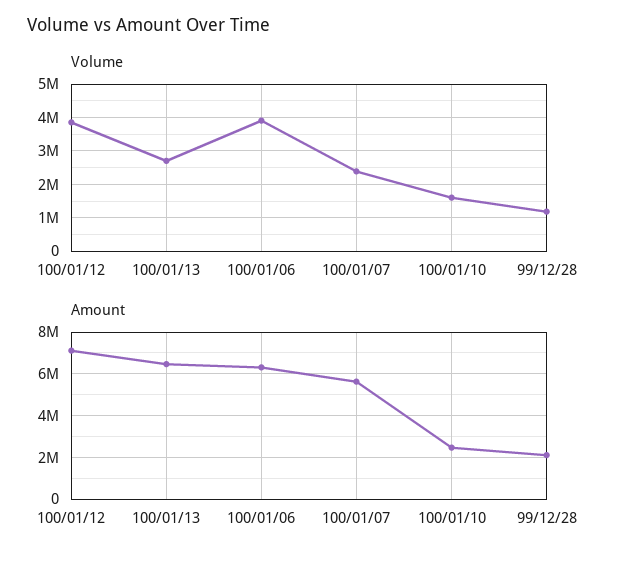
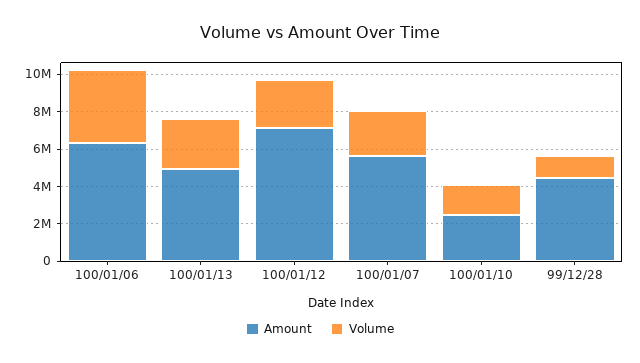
Volume, 100/01/12: 3800000 -> 2500000
Amount, 100/01/13: 6500000 -> 5000000
Amount, 99/12/28: 2000000 -> 4500000

